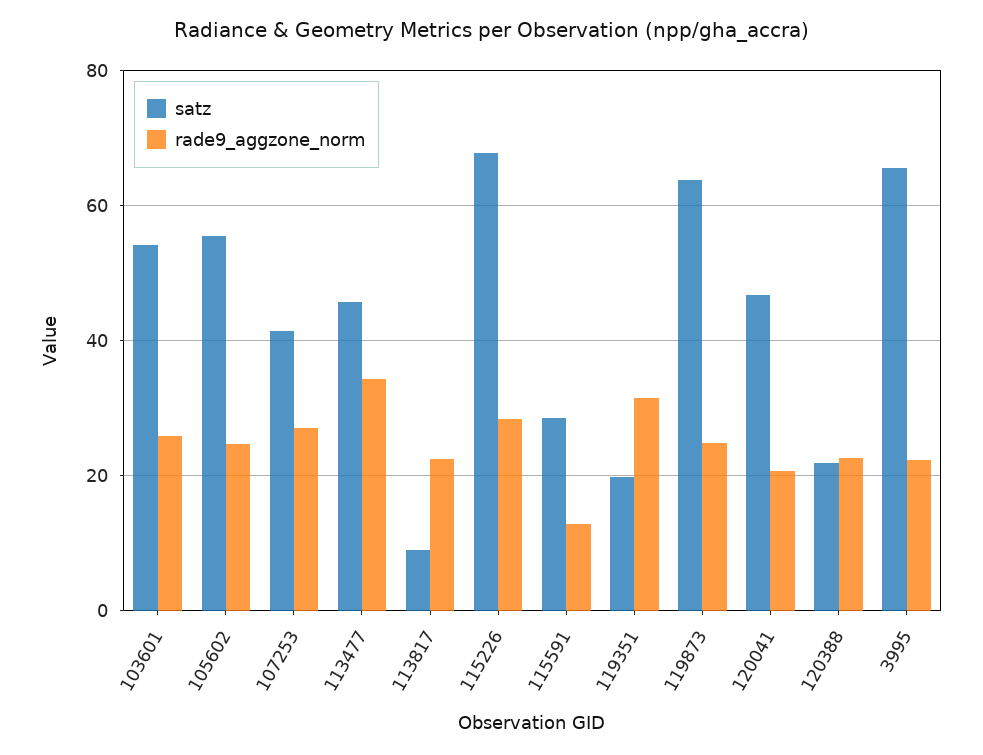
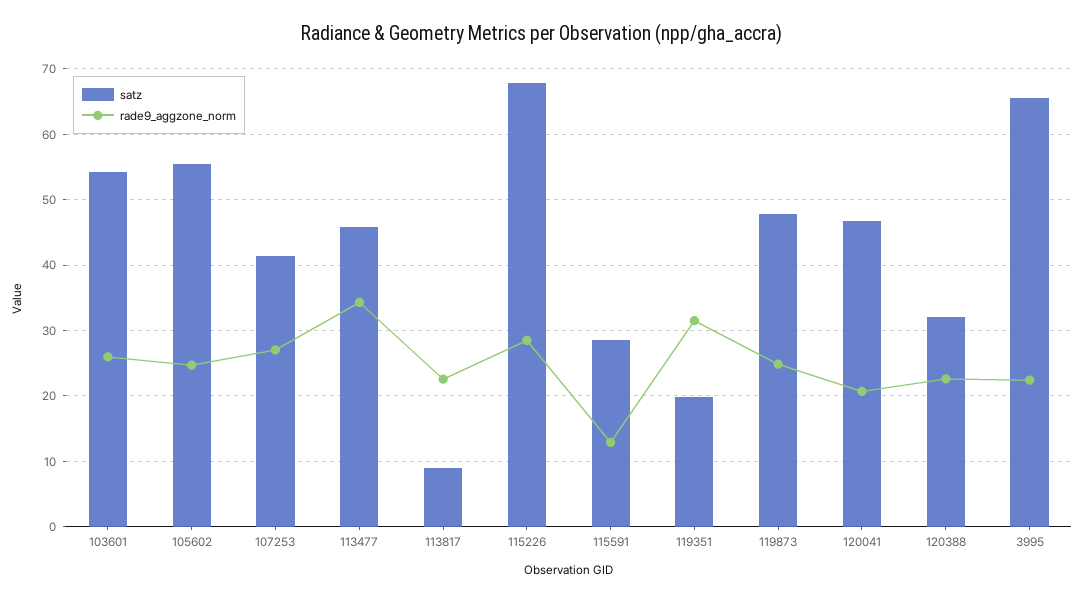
satz, 119873: 64 -> 48
satz, 120388: 22 -> 32

